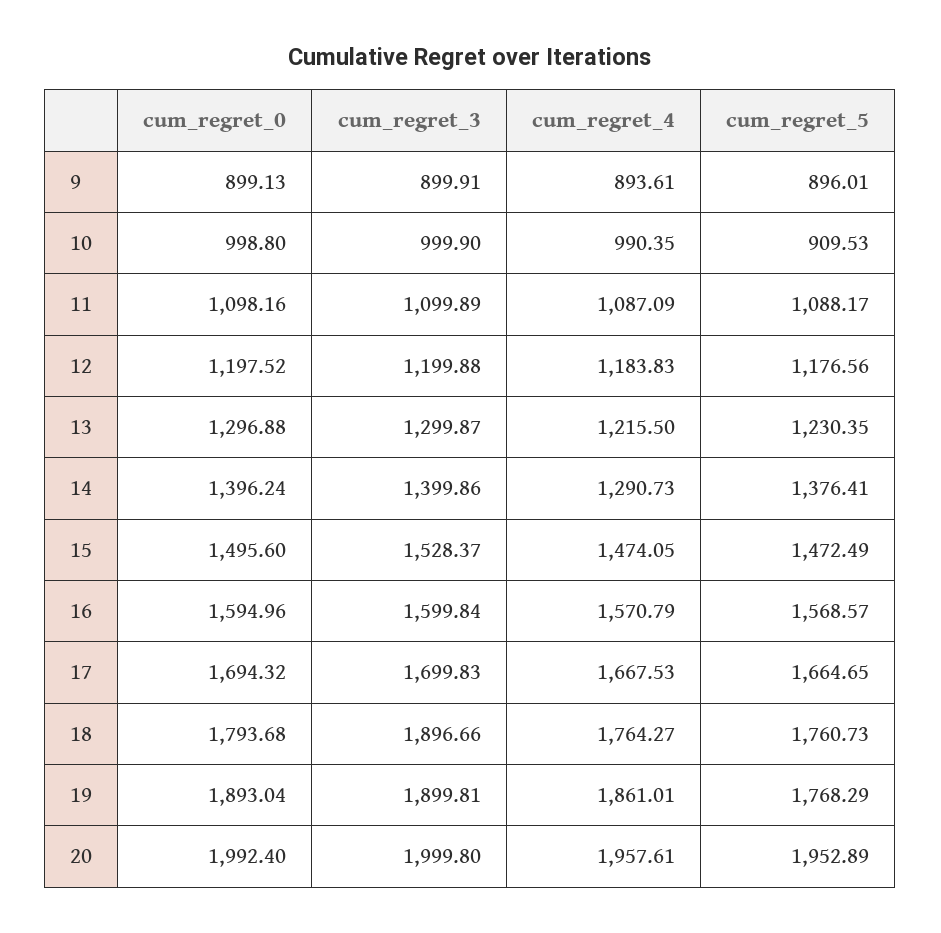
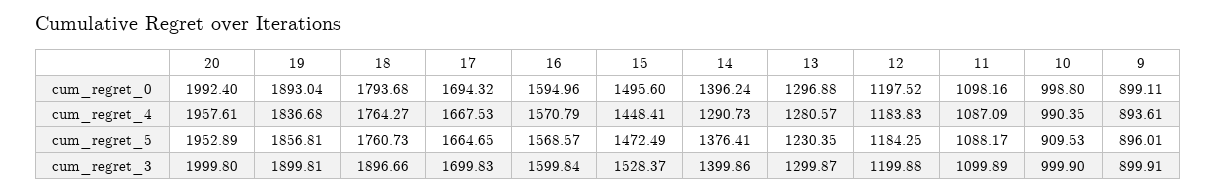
cum_regret_0, 9: 899.13 -> 899.11
cum_regret_5, 12: 1176.56 -> 1184.25
cum_regret_4, 13: 1215.5 -> 1280.57
cum_regret_4, 15: 1474.05 -> 1448.41
cum_regret_4, 19: 1861.01 -> 1836.68
cum_regret_5, 19: 1768.29 -> 1856.81

